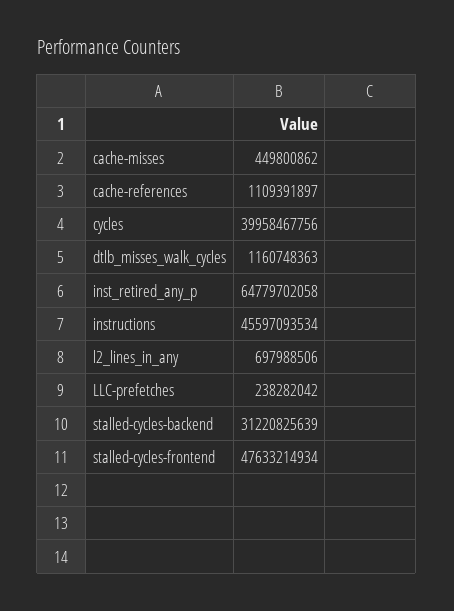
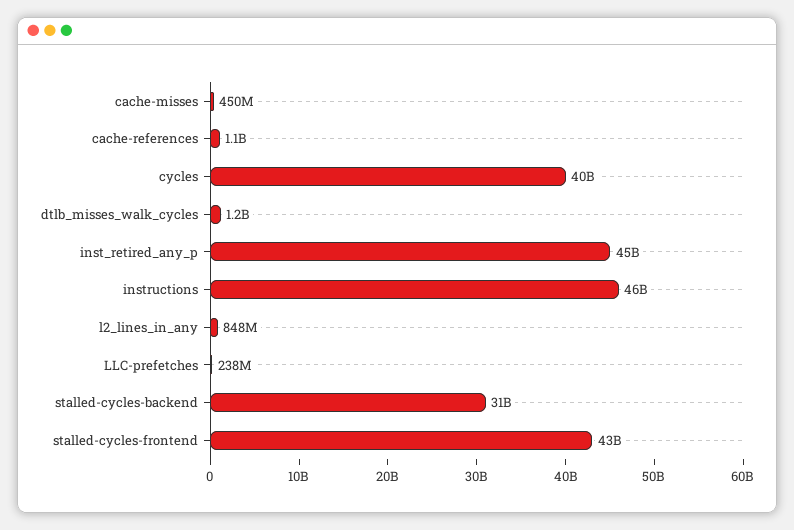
inst_retired_any_p: 64779702058 -> 45000000000
l2_lines_in_any: 697988506 -> 848000000
stalled-cycles-frontend: 47633214934 -> 43000000000

